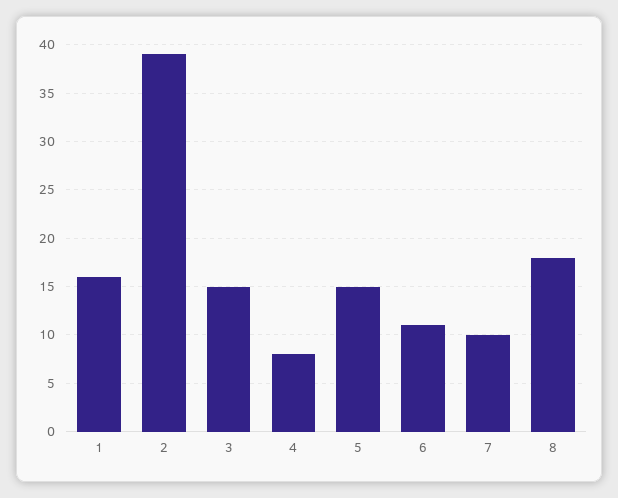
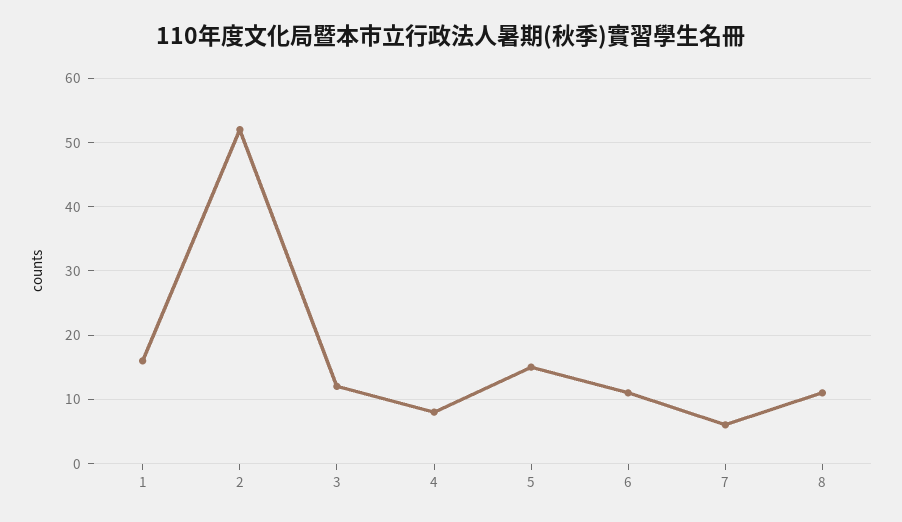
2: 39 -> 52
3: 15 -> 12
7: 10 -> 6
8: 18 -> 11

